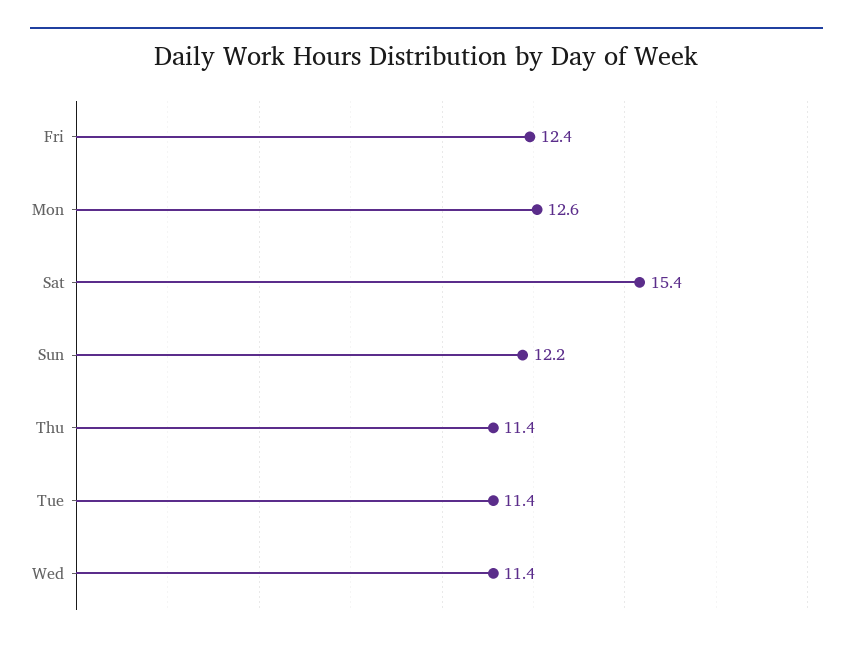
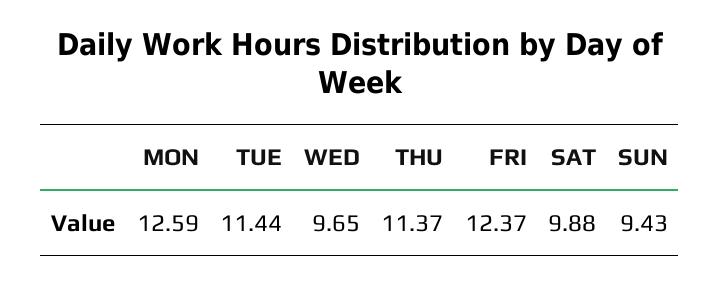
Sat: 15.4 -> 9.88
Sun: 12.2 -> 9.43
Wed: 11.4 -> 9.65

